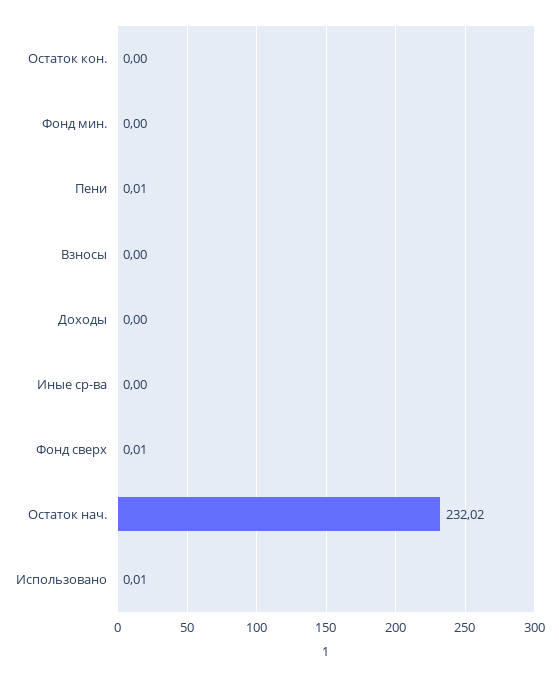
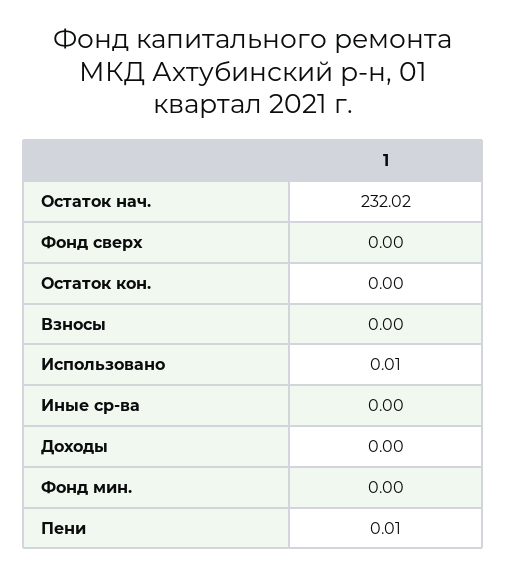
Фонд сверх: 0.01 -> 0

